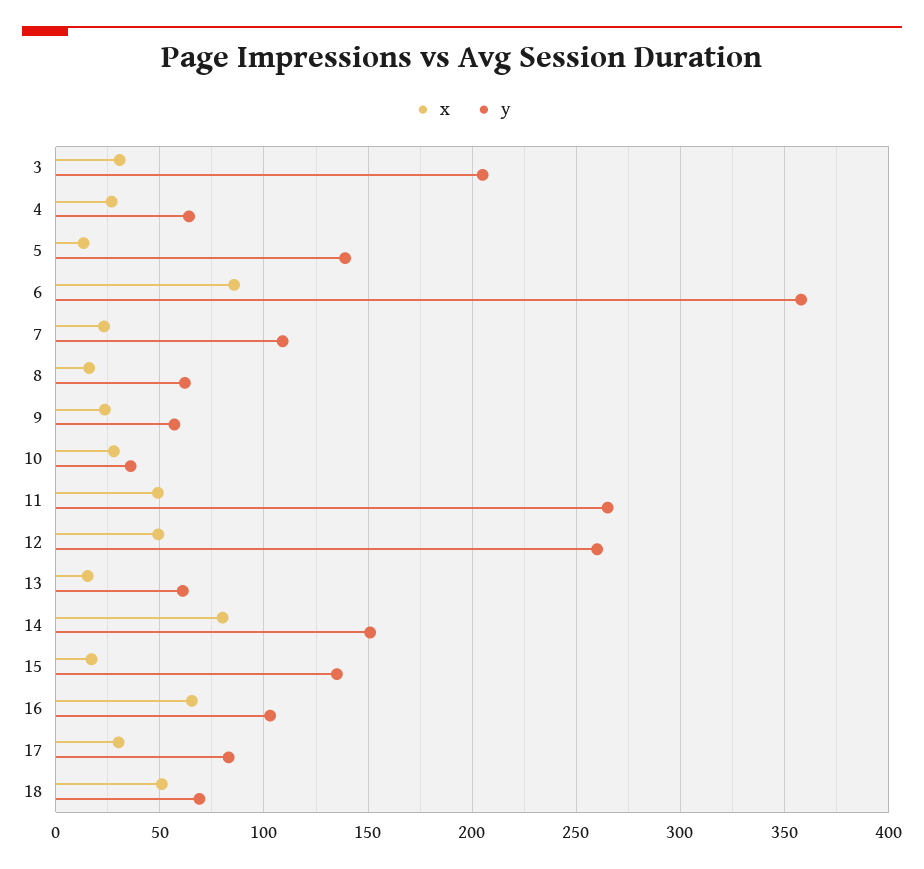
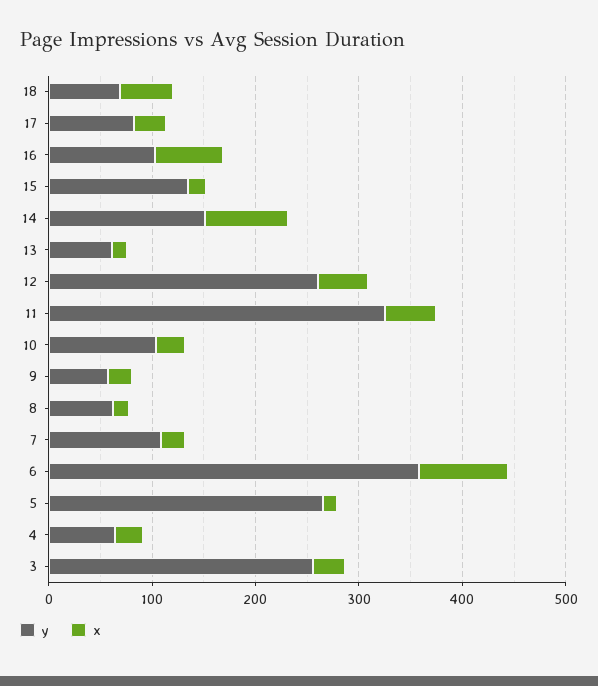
y, 3: 205 -> 260
y, 5: 140 -> 260
y, 10: 35 -> 100
y, 11: 265 -> 320

